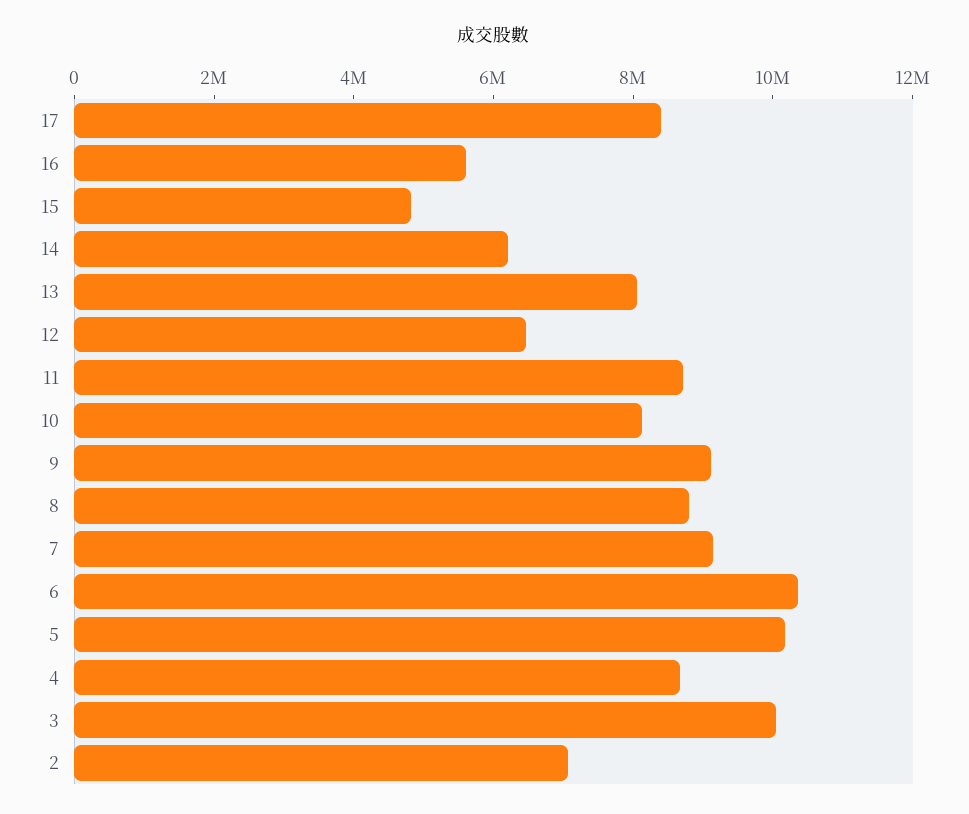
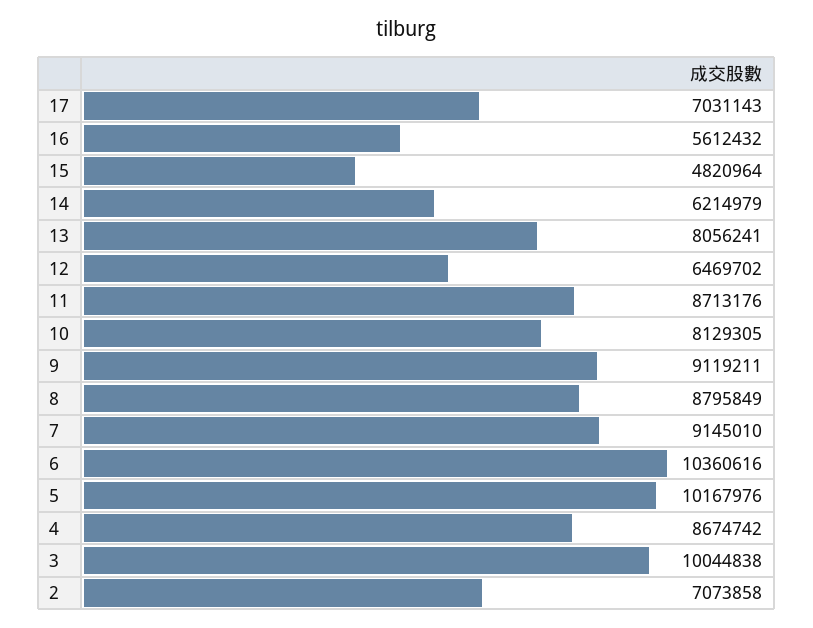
17: 8500000 -> 7031143

